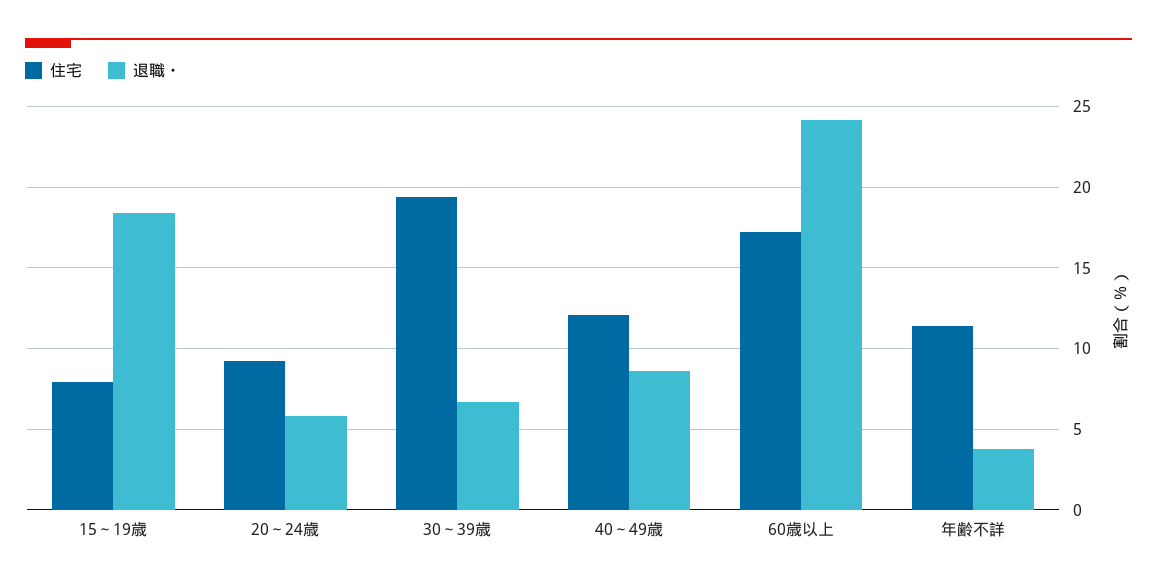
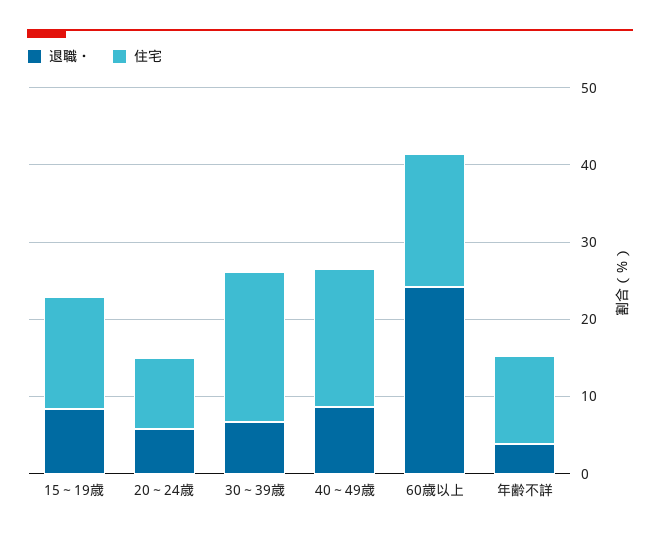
住宅, 15～19歳: 8 -> 14
退職・, 15～19歳: 18.5 -> 8
住宅, 40～49歳: 12 -> 18

